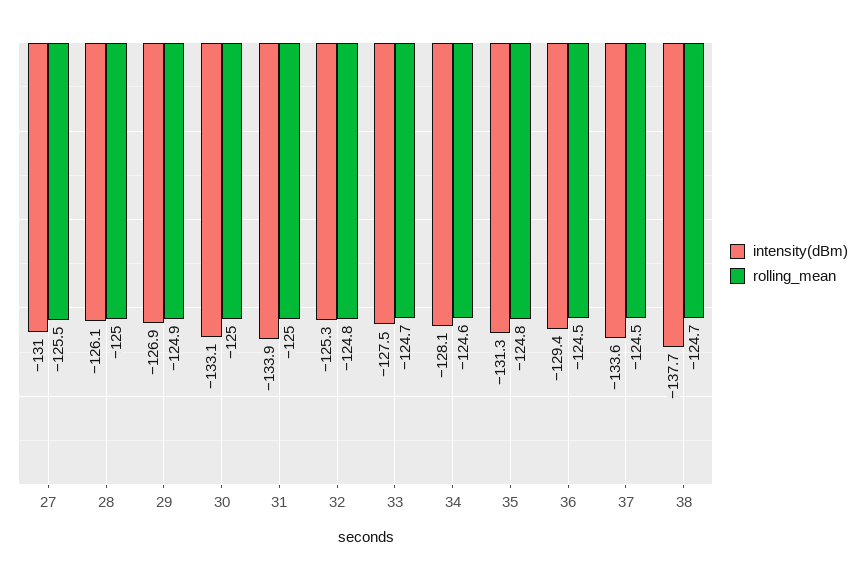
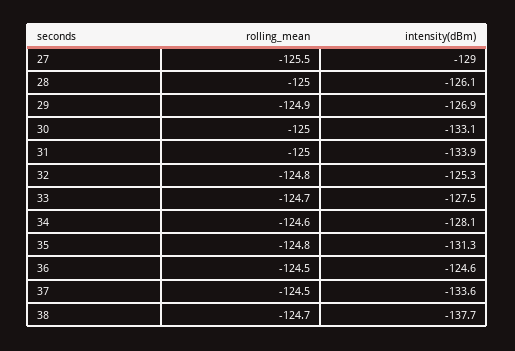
intensity(dBm), 27: -131 -> -129
intensity(dBm), 36: -129.4 -> -124.6

